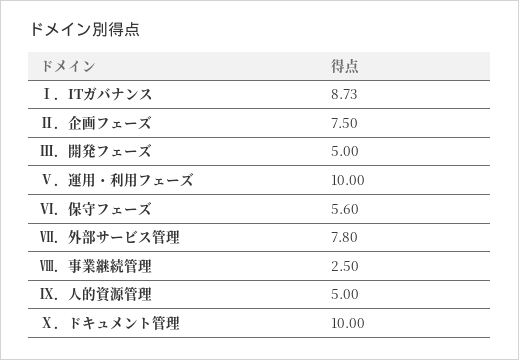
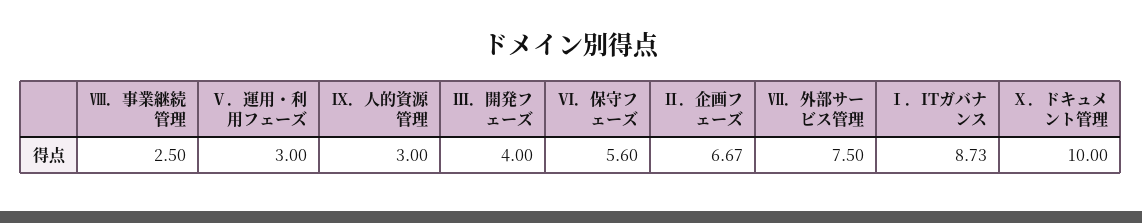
Ⅱ．企画フェーズ: 7.5 -> 6.67
Ⅲ．開発フェーズ: 5 -> 4
Ⅴ．運用・利用フェーズ: 10 -> 3
Ⅶ．外部サービス管理: 7.8 -> 7.5
Ⅸ．人的資源管理: 5 -> 3

